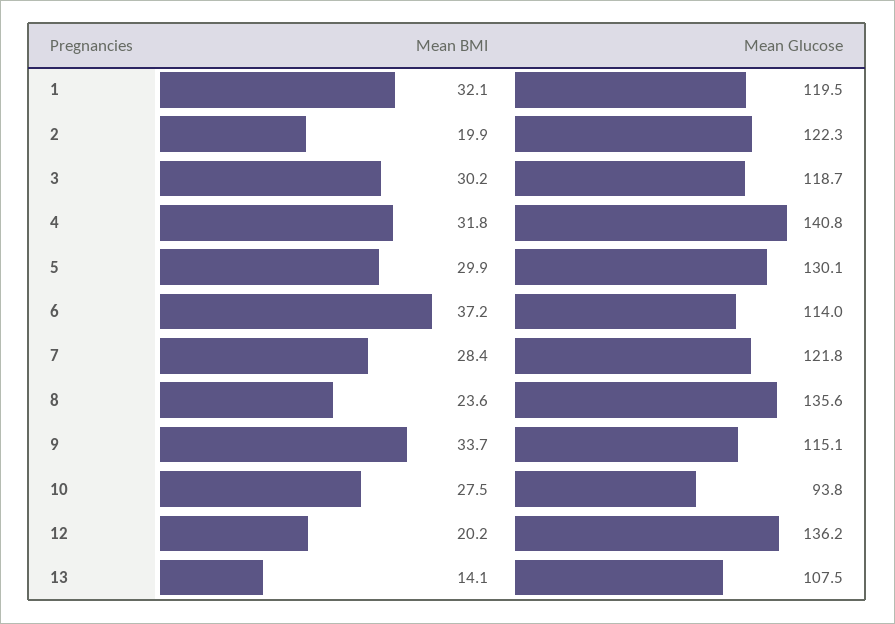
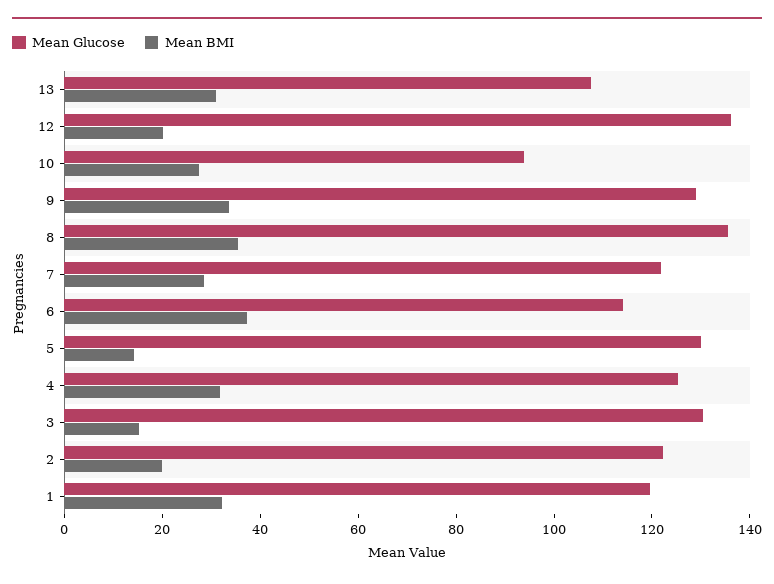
Mean BMI, 3: 30.2 -> 15
Mean Glucose, 3: 118.7 -> 130
Mean Glucose, 4: 140.8 -> 125
Mean BMI, 5: 29.9 -> 15
Mean BMI, 8: 23.6 -> 35
Mean Glucose, 9: 115.1 -> 130
Mean BMI, 13: 14.1 -> 30

